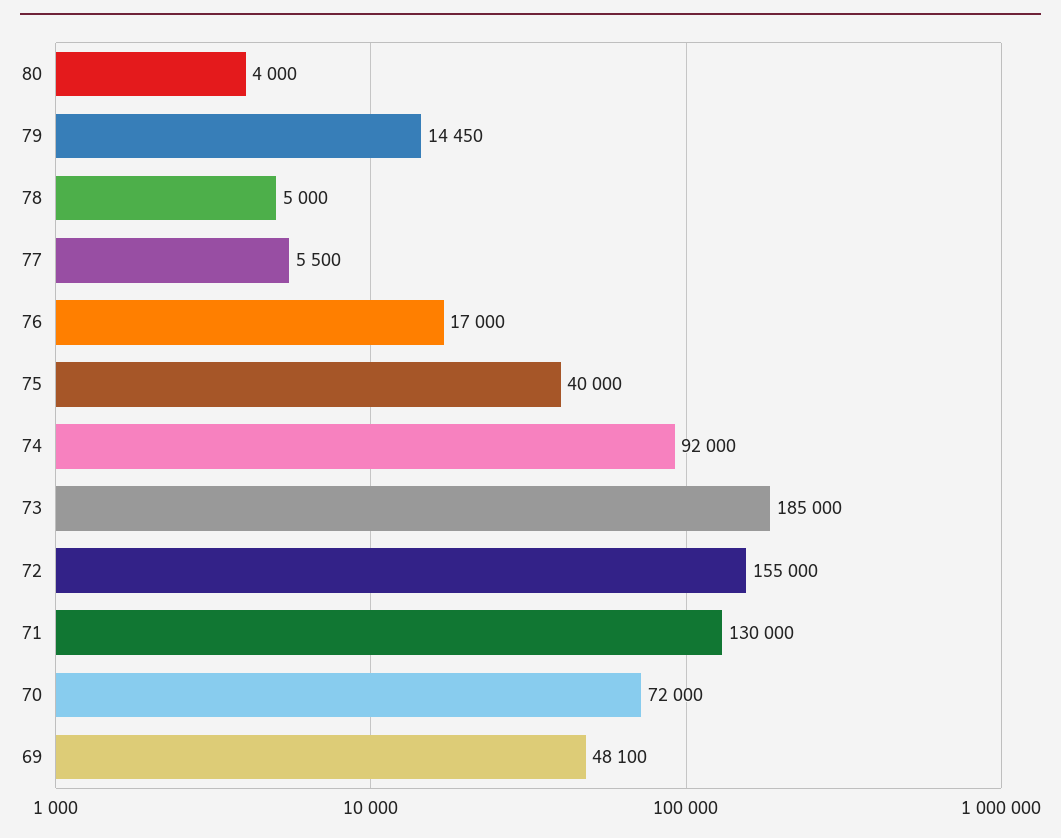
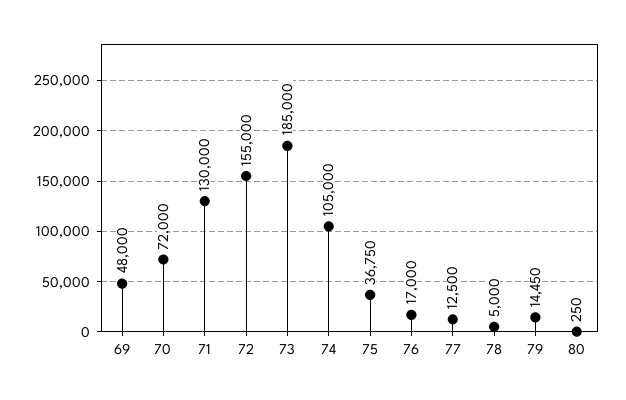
80: 4000 -> 250
77: 5500 -> 12500
75: 40000 -> 36750
74: 92000 -> 105000
69: 48100 -> 48000

